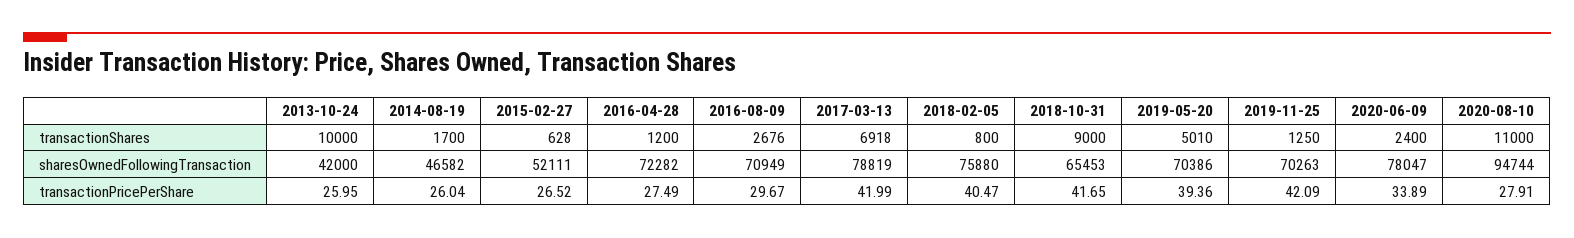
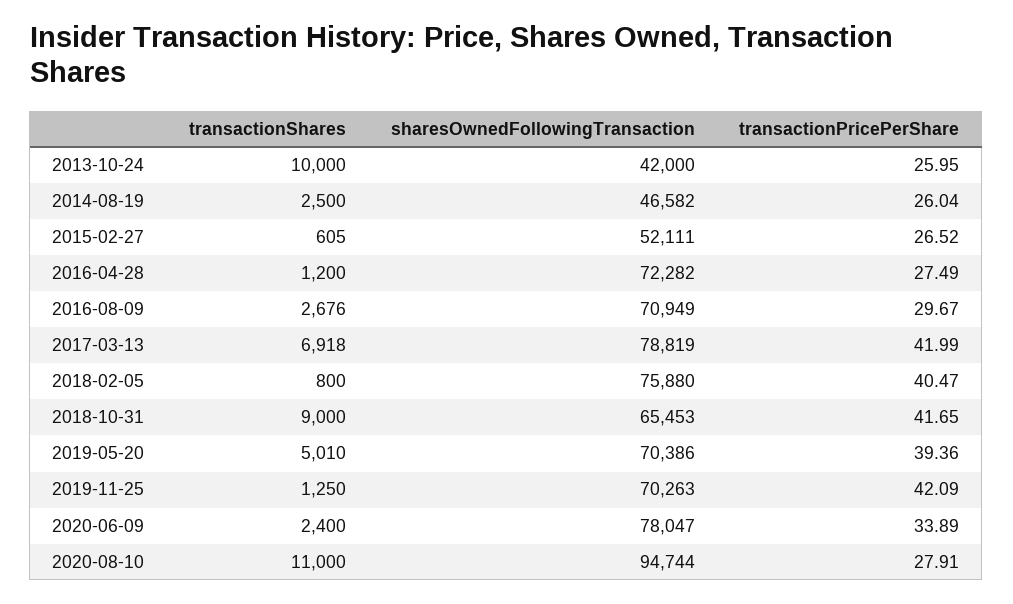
2014-08-19, transactionShares: 1700 -> 2500
2015-02-27, transactionShares: 628 -> 605

